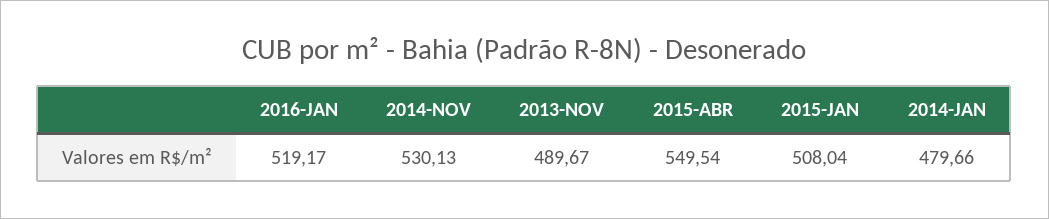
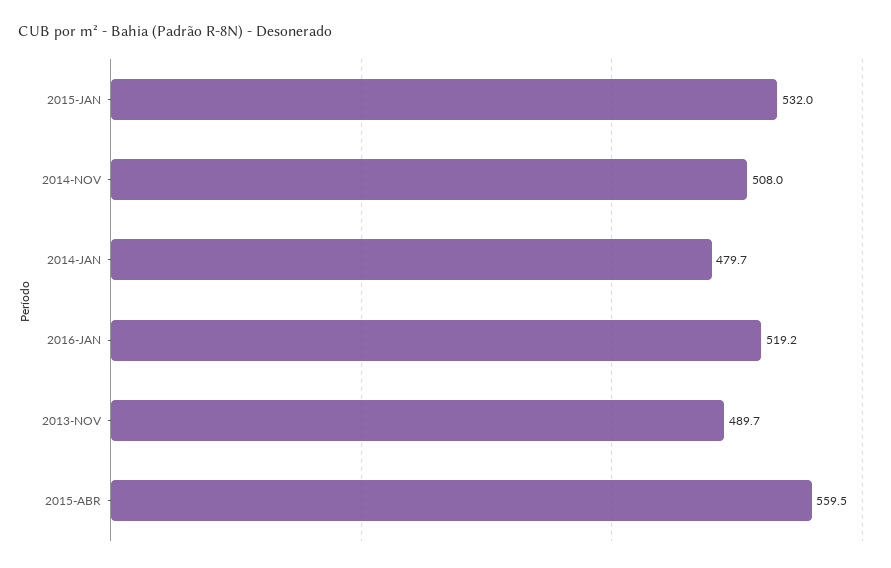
2014-NOV: 530.13 -> 508
2015-ABR: 549.54 -> 559.5
2015-JAN: 508.04 -> 532

